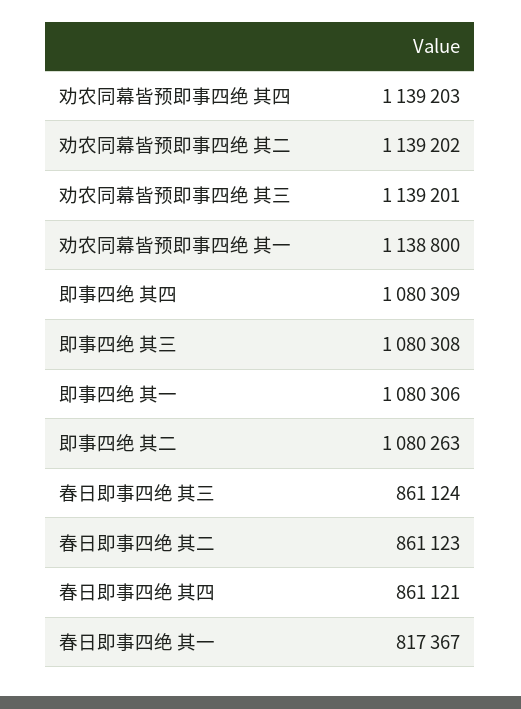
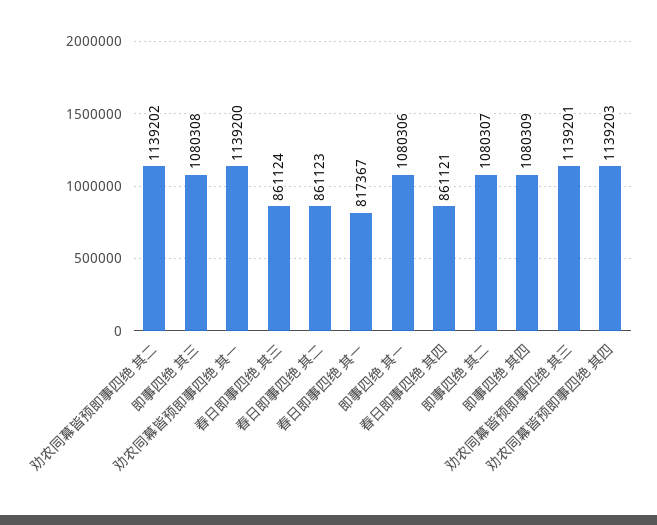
劝农同幕皆预即事四绝 其一: 1138800 -> 1139200
即事四绝 其二: 1080263 -> 1080307

